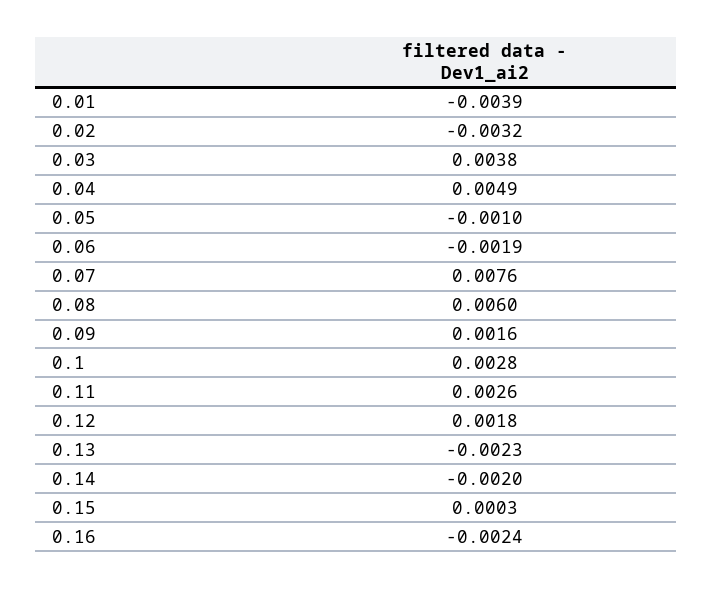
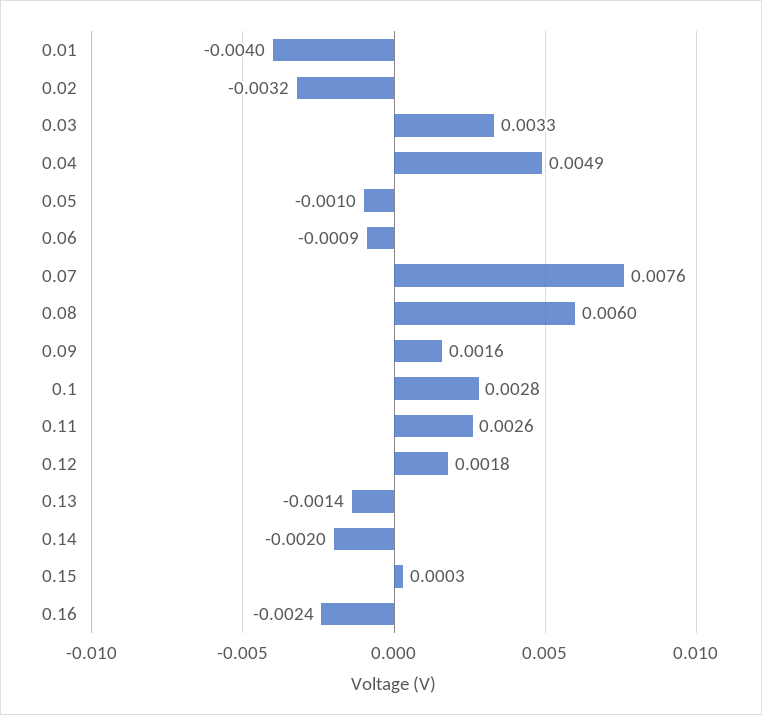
0.01: -0.0039 -> -0.004
0.03: 0.0038 -> 0.0033
0.06: -0.0019 -> -0.0009
0.13: -0.0023 -> -0.0014

